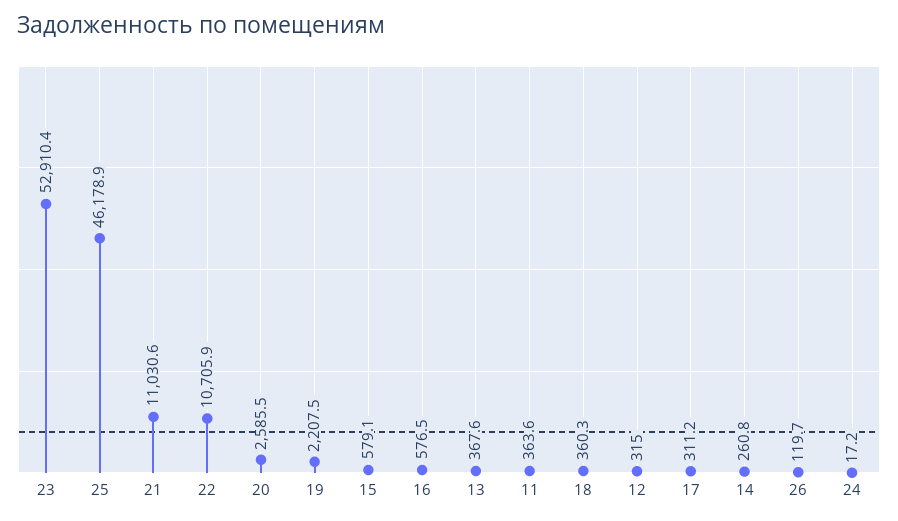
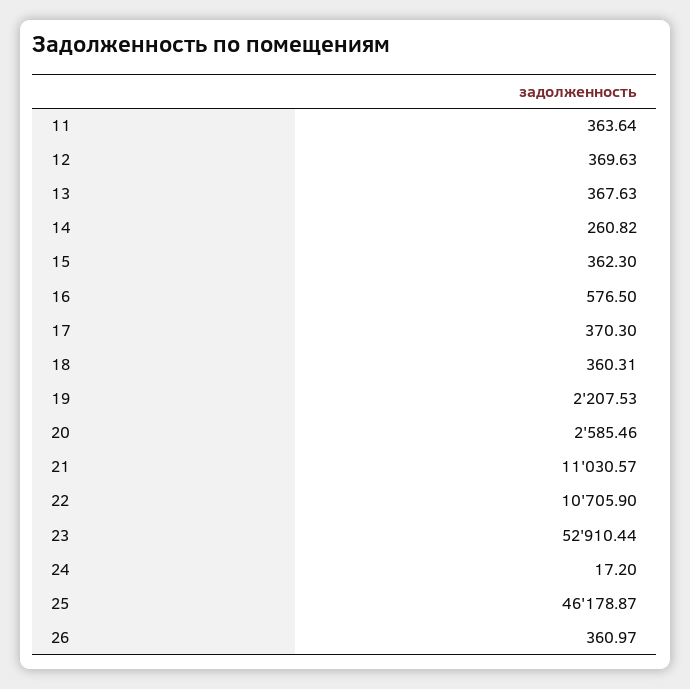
15: 579.1 -> 362.3
12: 315 -> 369.63
17: 311.2 -> 370.3
26: 119.7 -> 360.97

